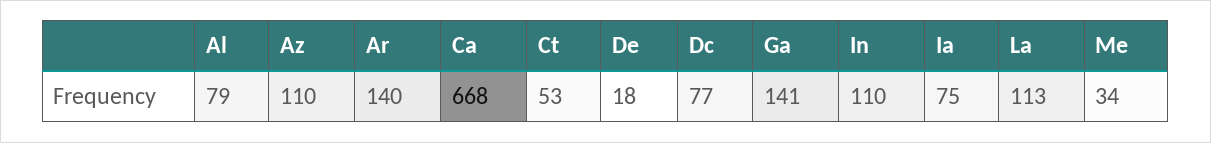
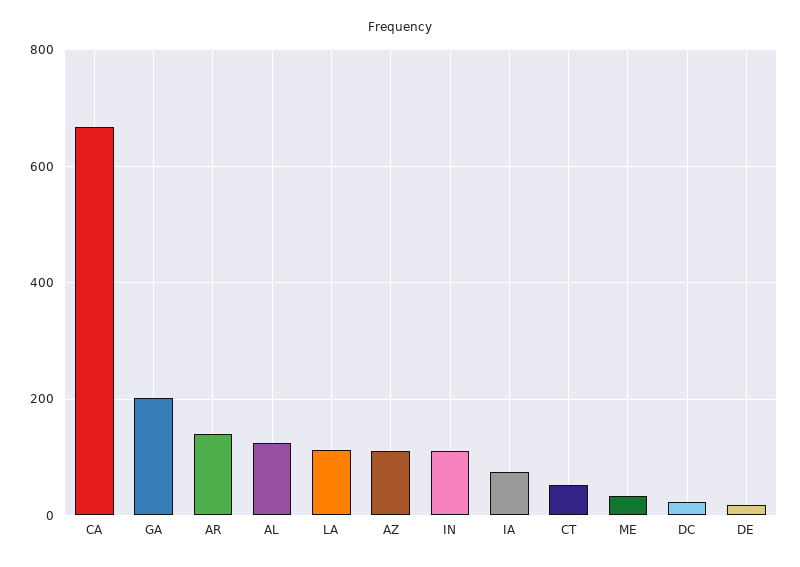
Al: 79 -> 120
Dc: 77 -> 20
Ga: 141 -> 200

